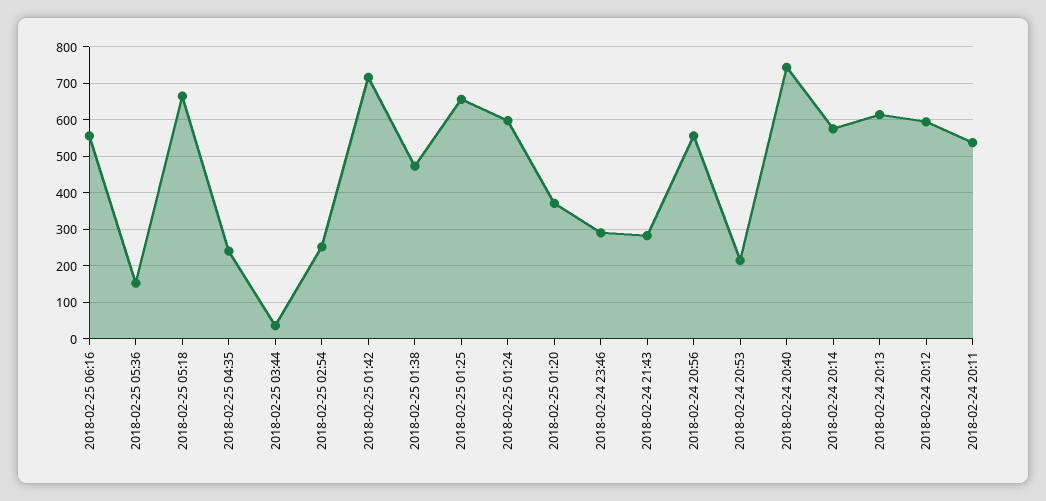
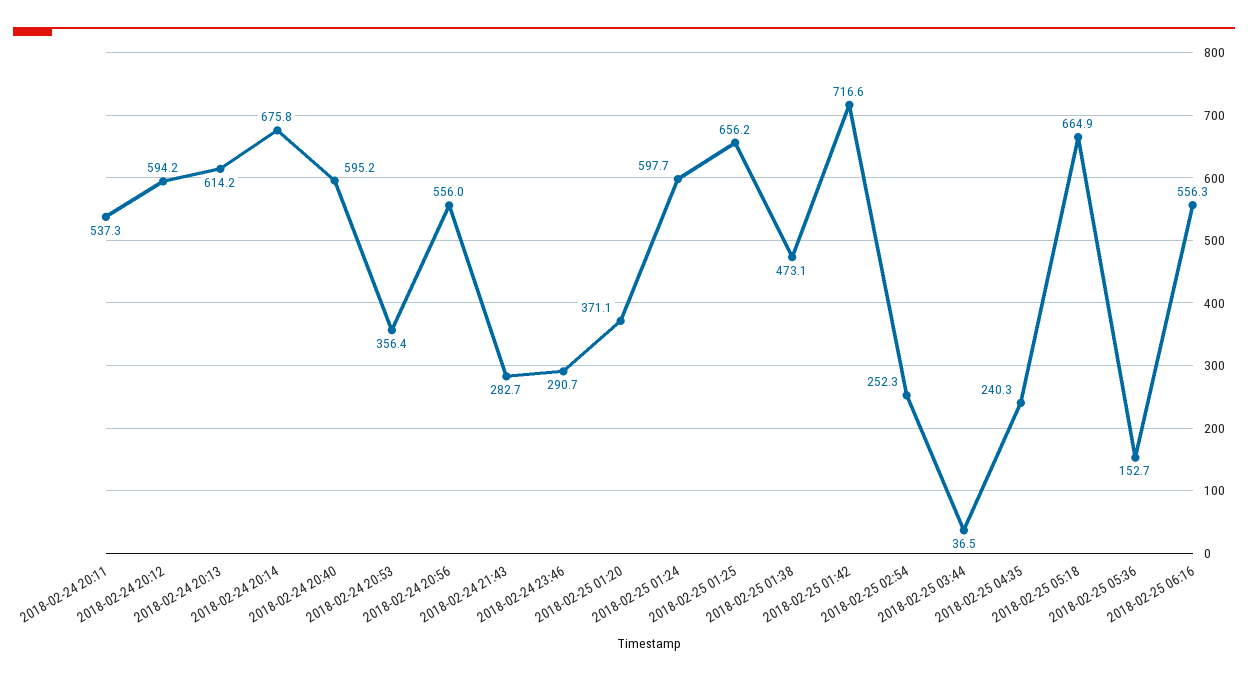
2018-02-24 20:53: 220 -> 356.4
2018-02-24 20:40: 740 -> 595.2
2018-02-24 20:14: 580 -> 675.8

